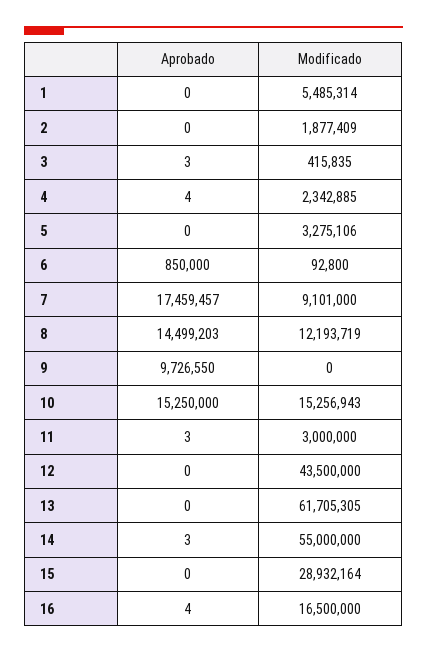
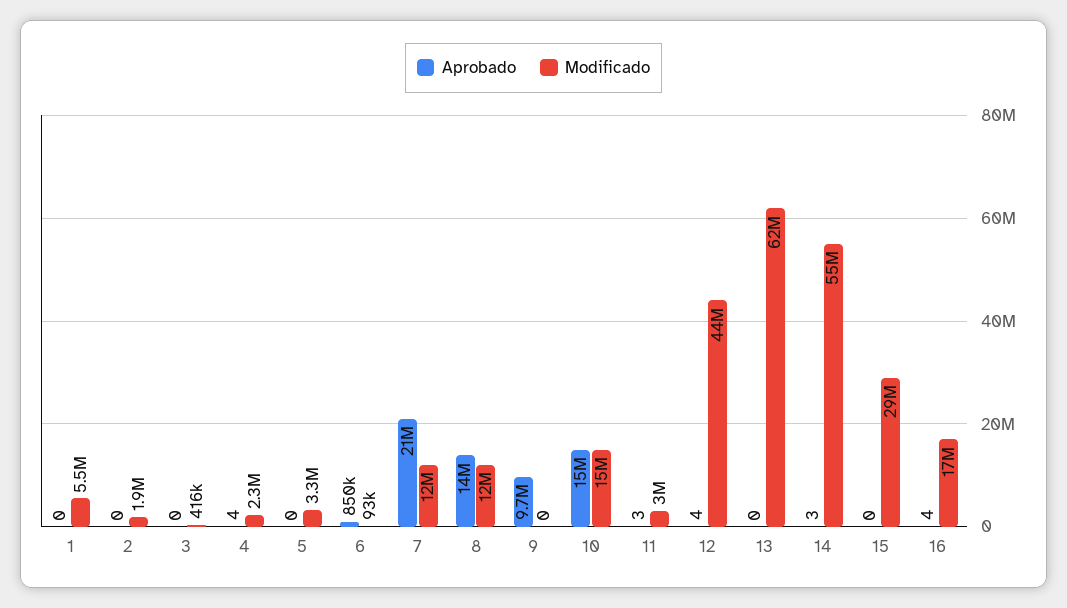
Aprobado, 3: 3 -> 0
Aprobado, 7: 17459457 -> 21000000
Modificado, 7: 9101000 -> 12000000
Aprobado, 12: 0 -> 4

